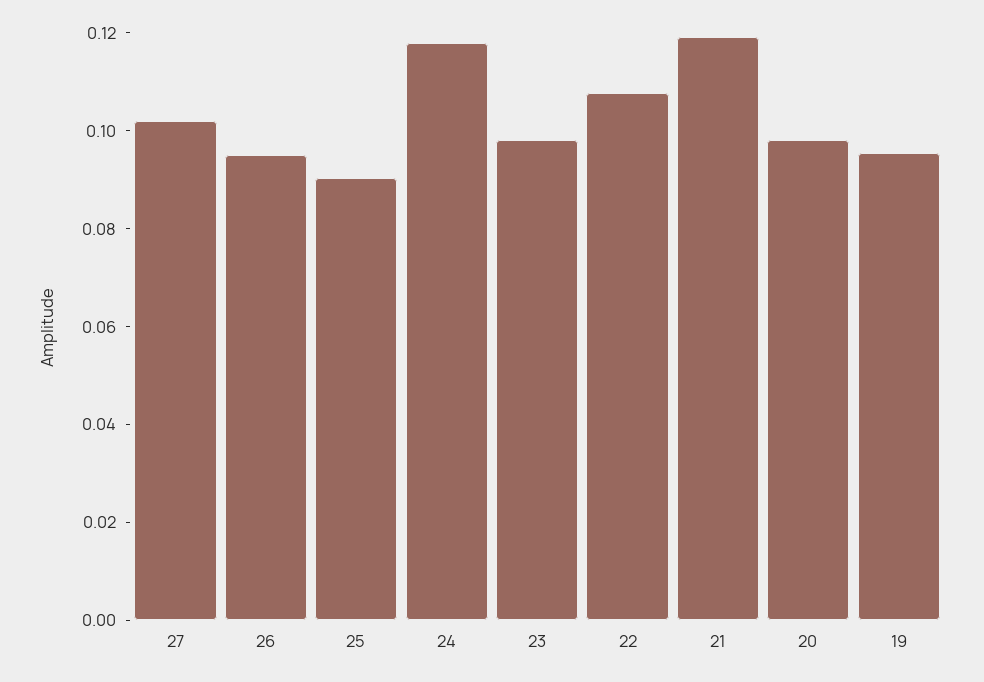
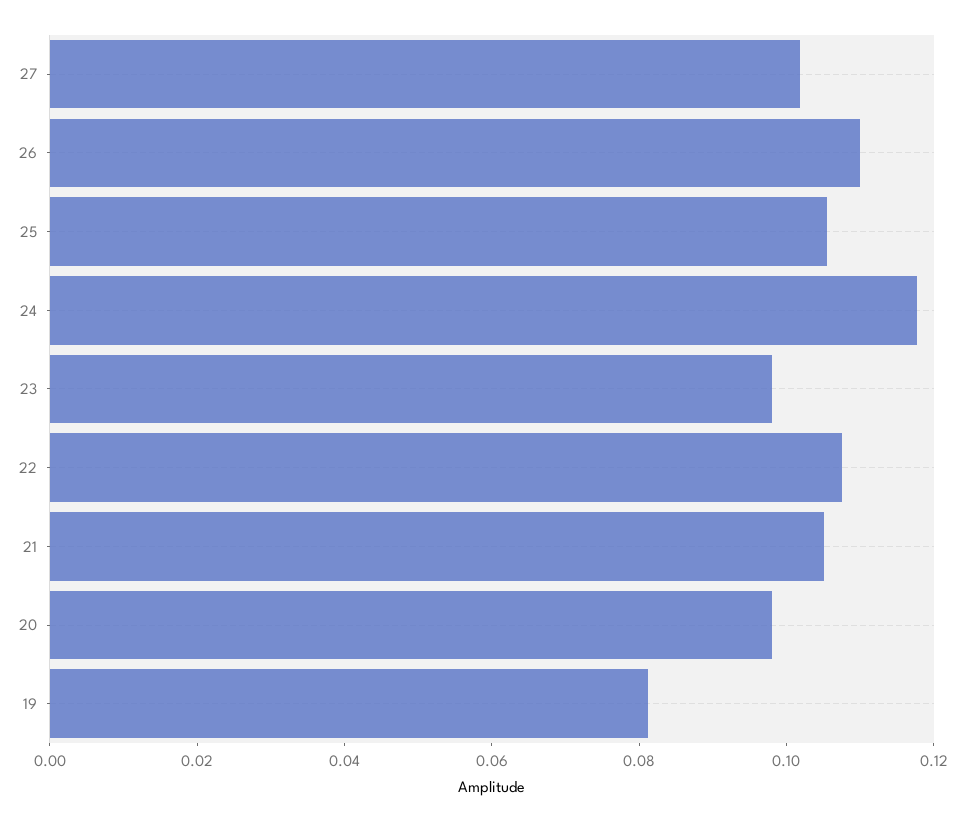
26: 0.095 -> 0.11
25: 0.09 -> 0.105
21: 0.12 -> 0.105
19: 0.095 -> 0.08

